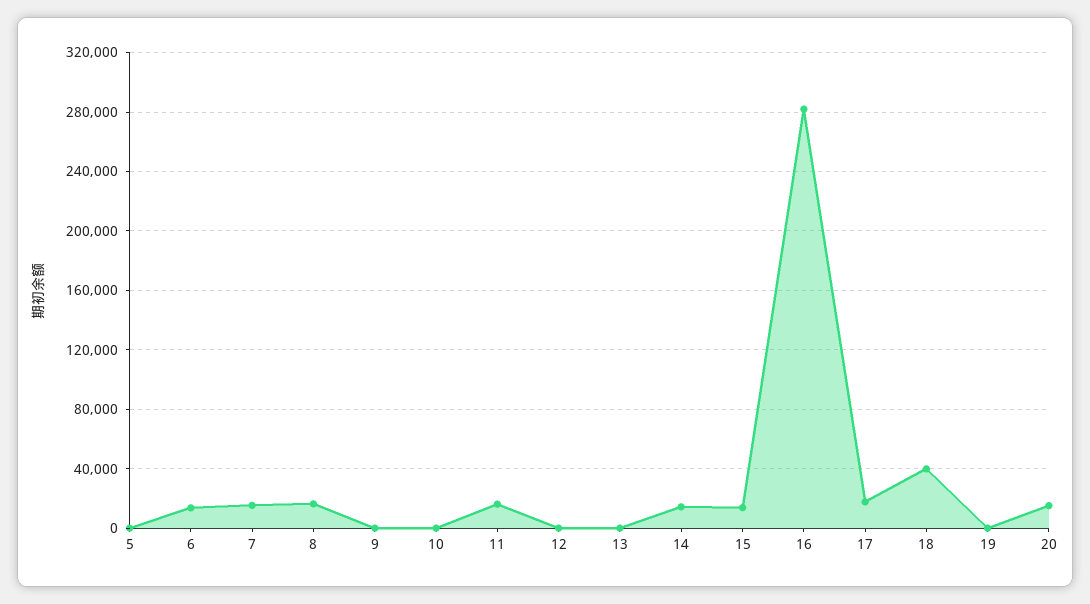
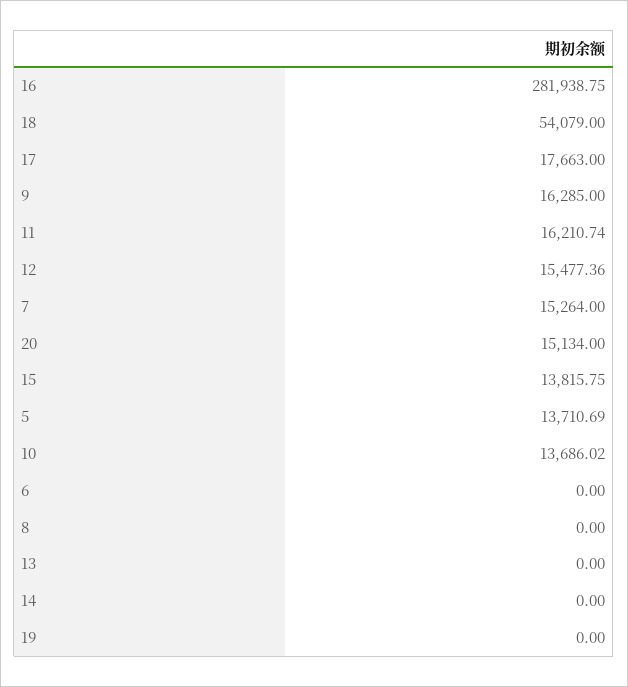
5: 0 -> 13710.69
6: 15000 -> 0
8: 15000 -> 0
9: 0 -> 16285
10: 0 -> 13686.02
12: 0 -> 15477.36
14: 15000 -> 0
18: 40000 -> 54079

